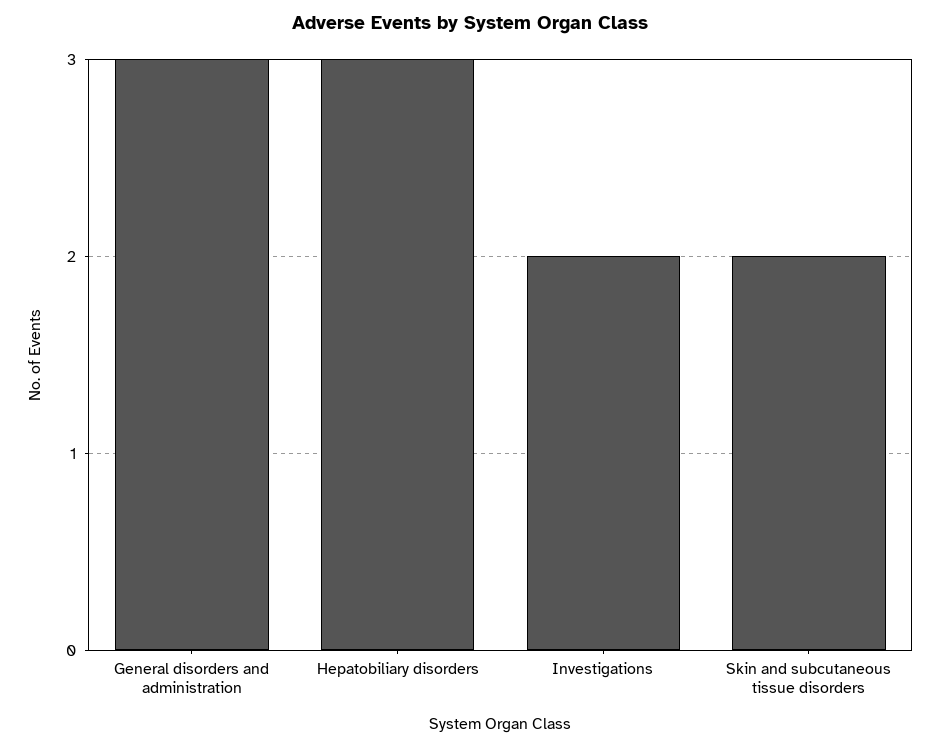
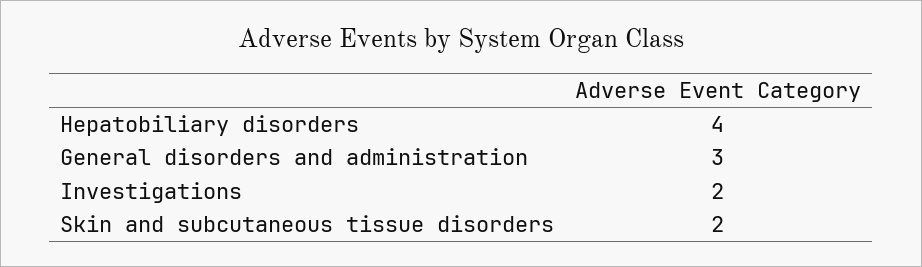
Hepatobiliary disorders: 3 -> 4

